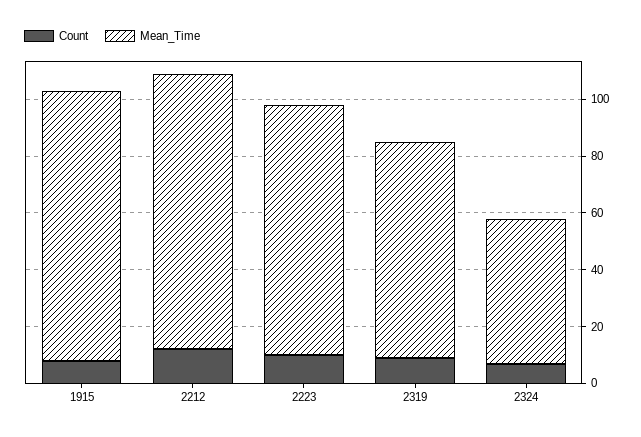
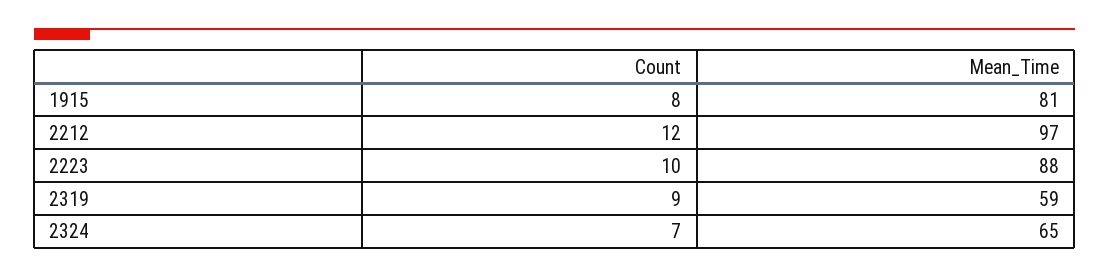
Mean_Time, 1915: 95 -> 81
Mean_Time, 2319: 75 -> 59
Mean_Time, 2324: 50 -> 65

